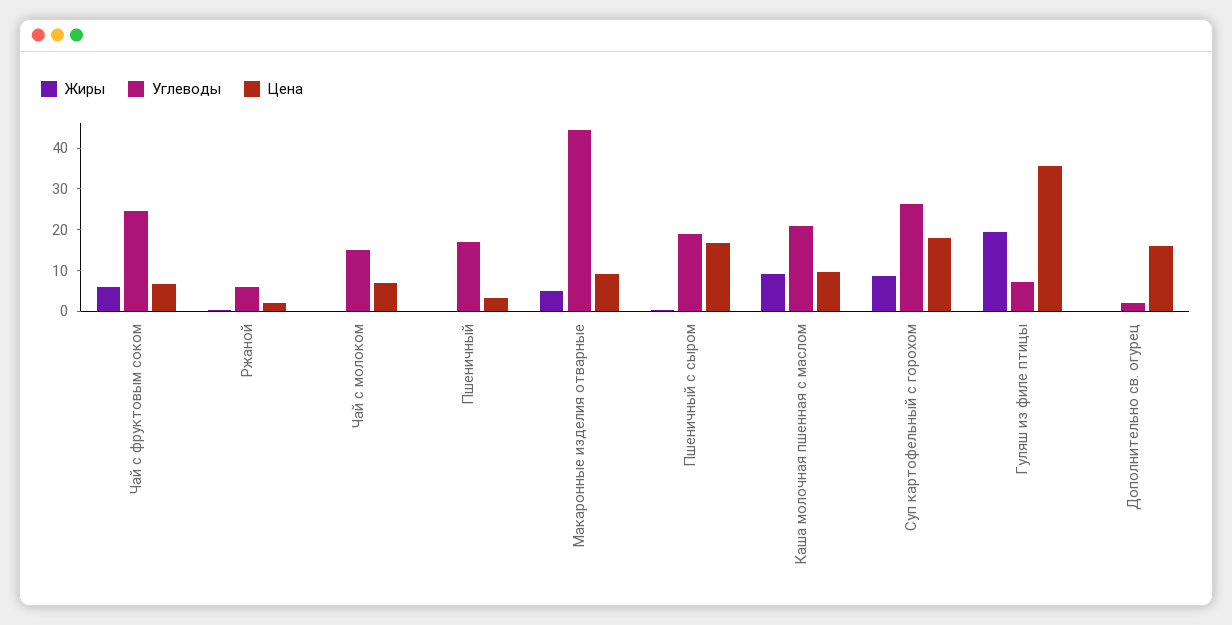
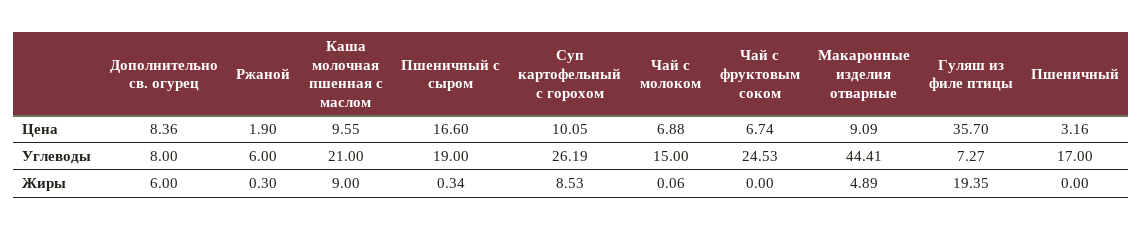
Жиры, Чай с фруктовым соком: 6 -> 0
Цена, Суп картофельный с горохом: 18 -> 10.05
Жиры, Дополнительно св. огурец: 0 -> 6
Углеводы, Дополнительно св. огурец: 2 -> 8
Цена, Дополнительно св. огурец: 16 -> 8.36

